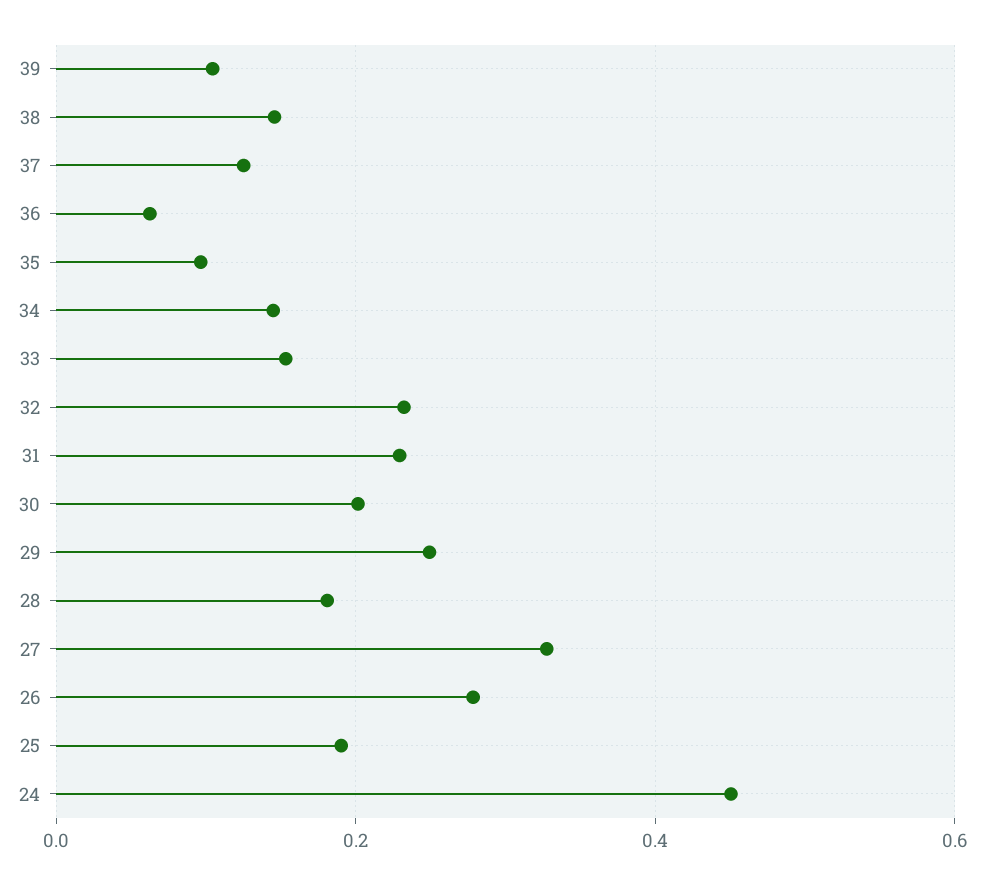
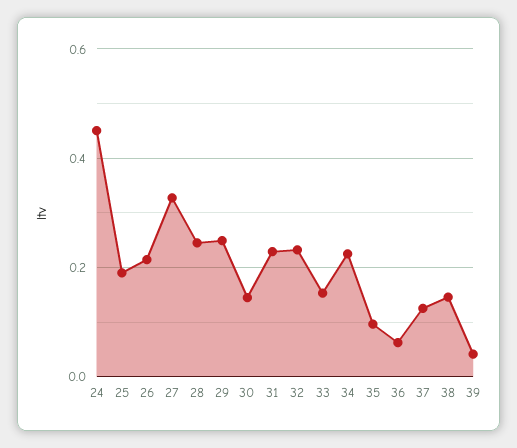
39: 0.1 -> 0.04
34: 0.14 -> 0.22
30: 0.2 -> 0.14
28: 0.18 -> 0.24
26: 0.28 -> 0.22

